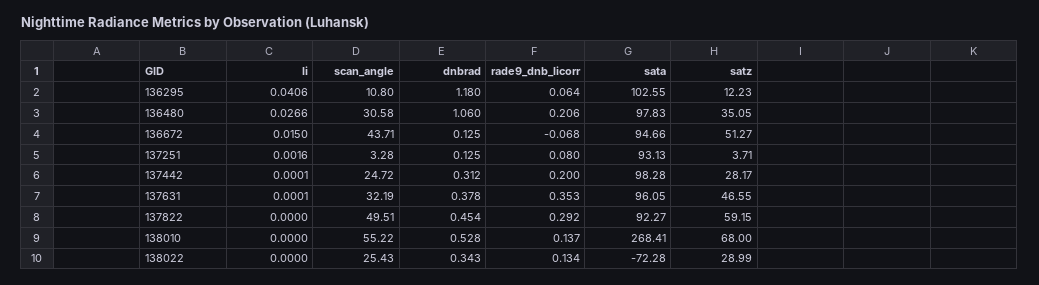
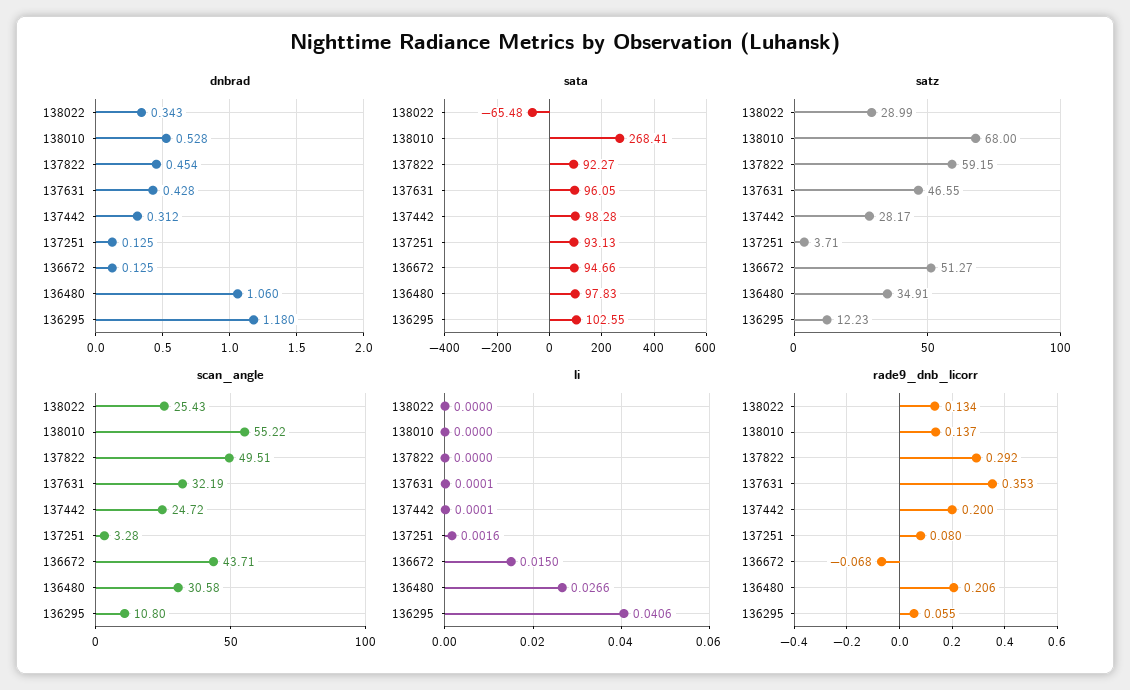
rade9_dnb_licorr, 136295: 0.064 -> 0.055
satz, 136480: 35.05 -> 34.91
dnbrad, 137631: 0.378 -> 0.428
sata, 138022: -72.28 -> -65.48

